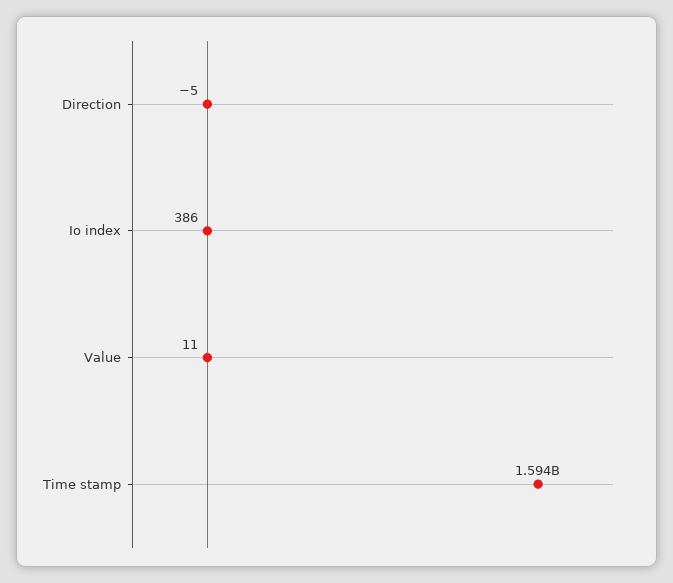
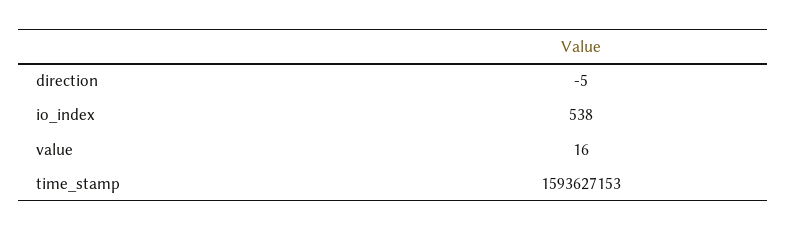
Io index: 386 -> 538
Value: 11 -> 16

